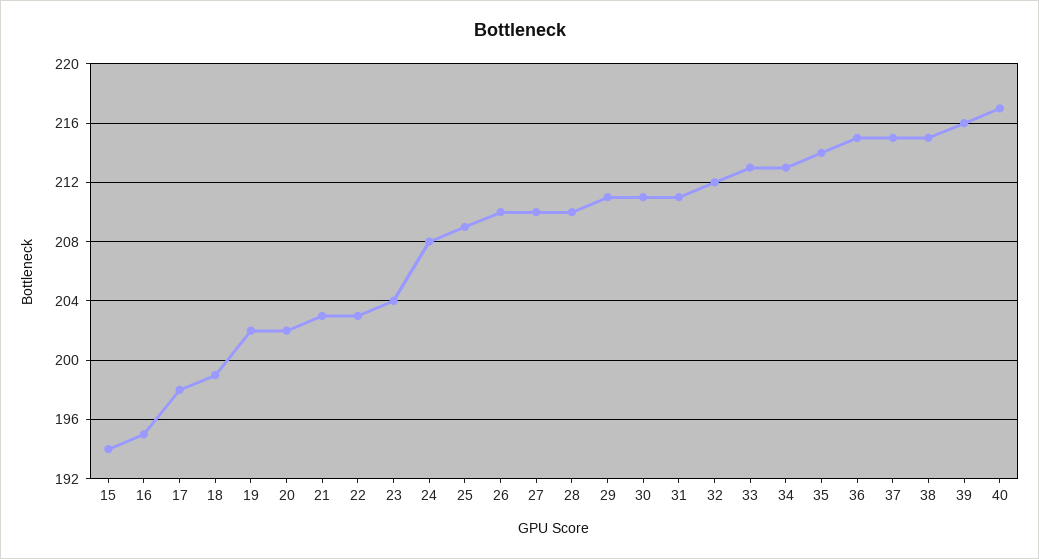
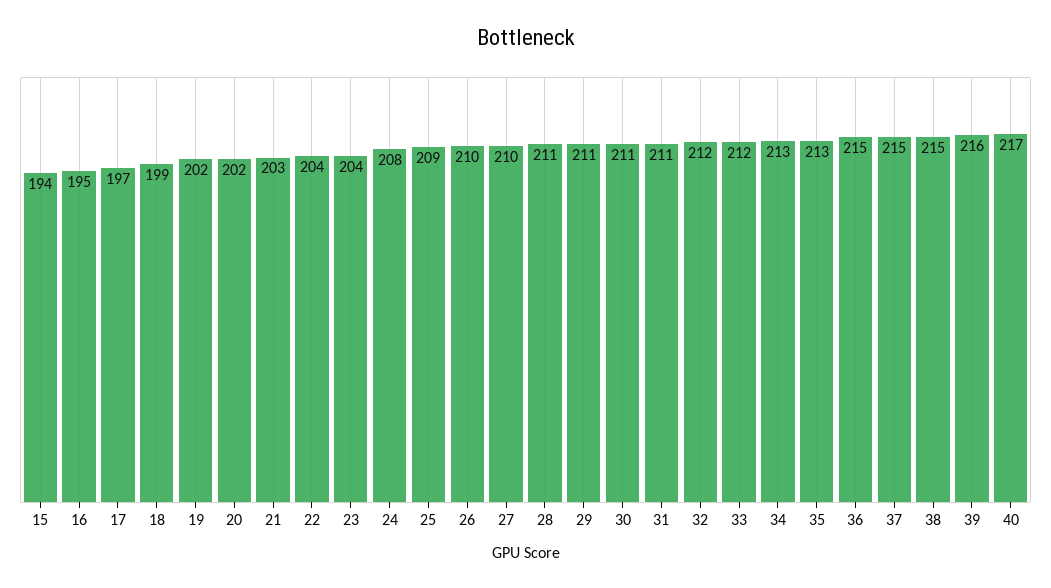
17: 198 -> 197
22: 203 -> 204
28: 210 -> 211
33: 213 -> 212
35: 214 -> 213

